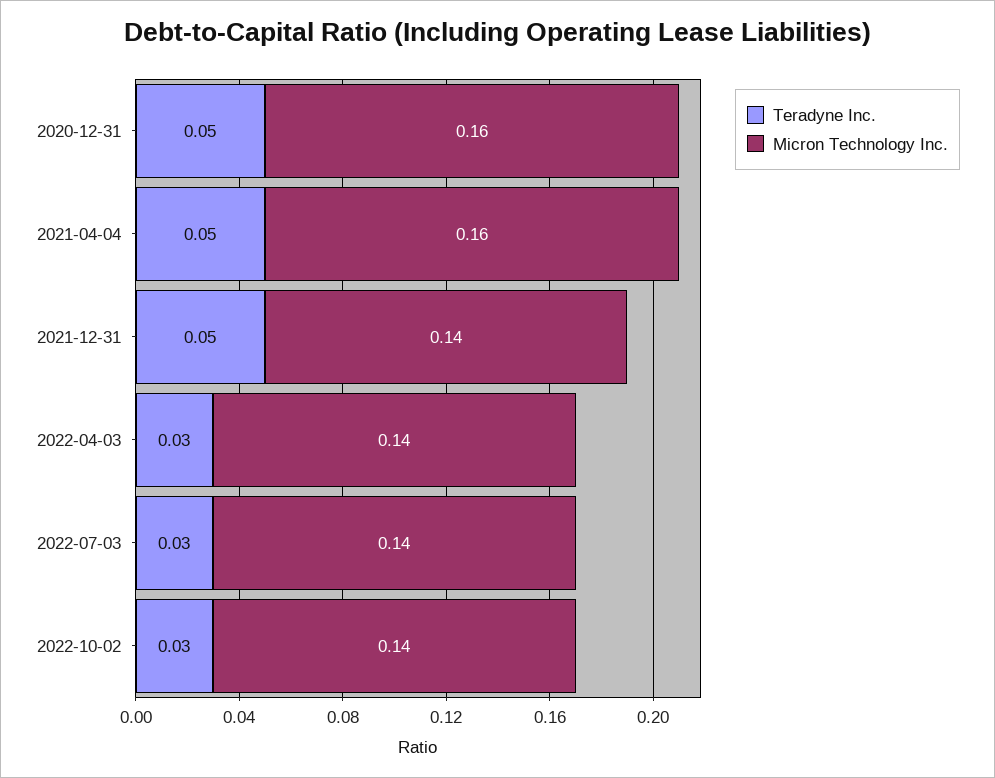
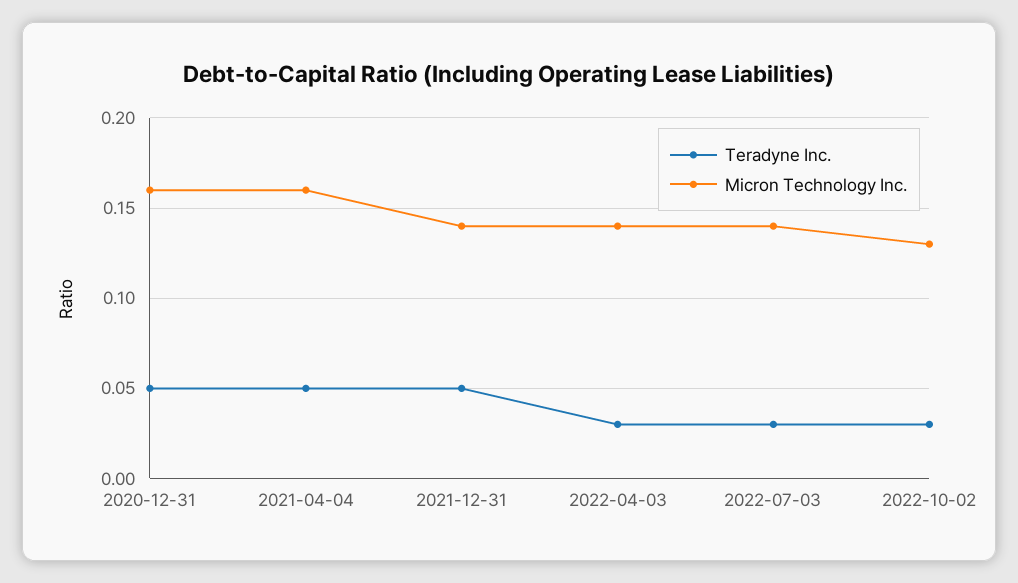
Micron Technology Inc., 2022-10-02: 0.14 -> 0.13

